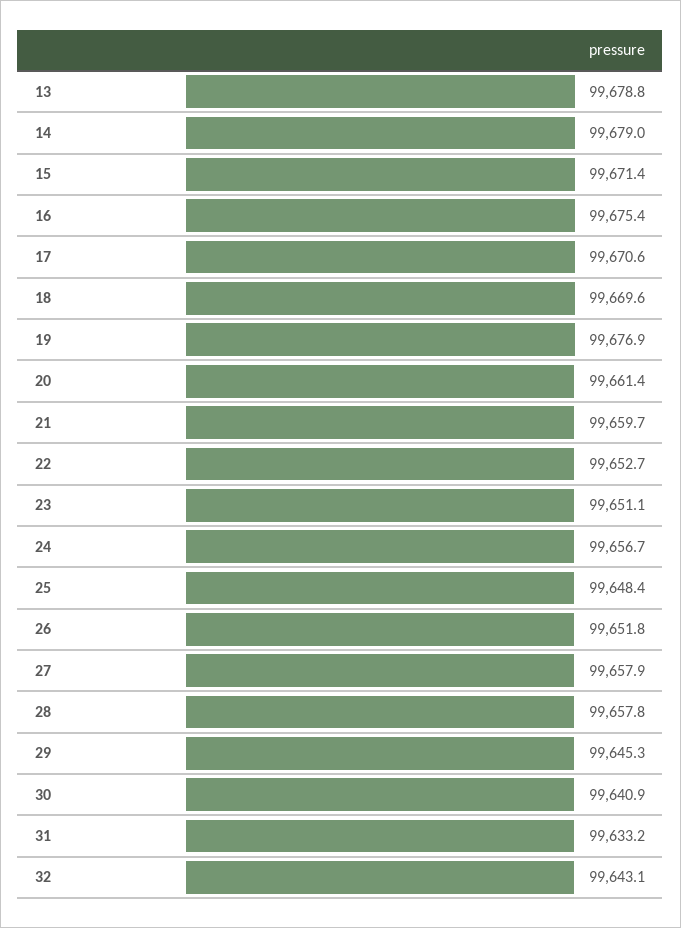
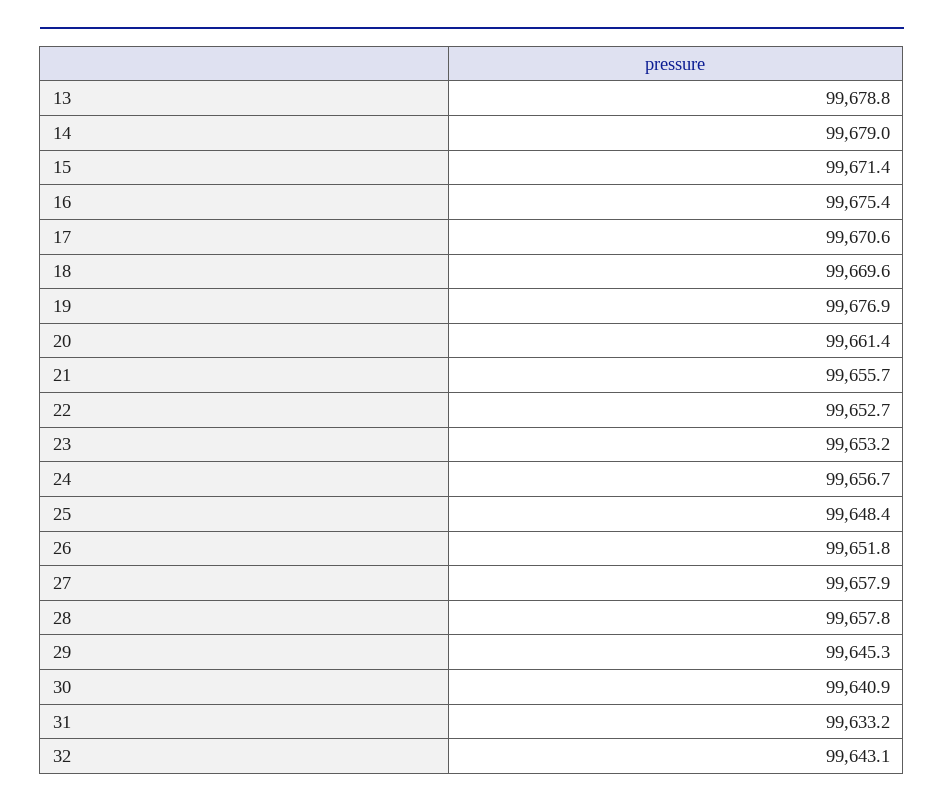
21: 99659.7 -> 99655.7
23: 99651.1 -> 99653.2

